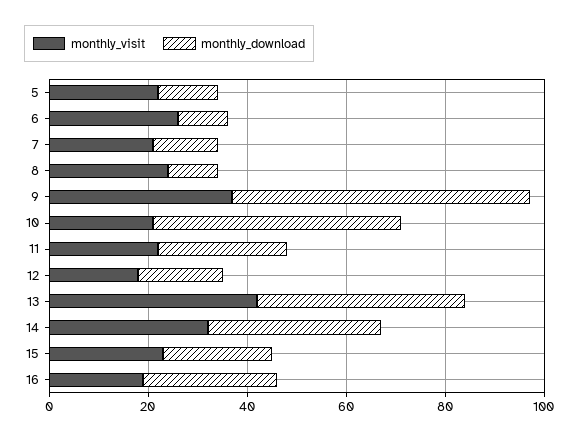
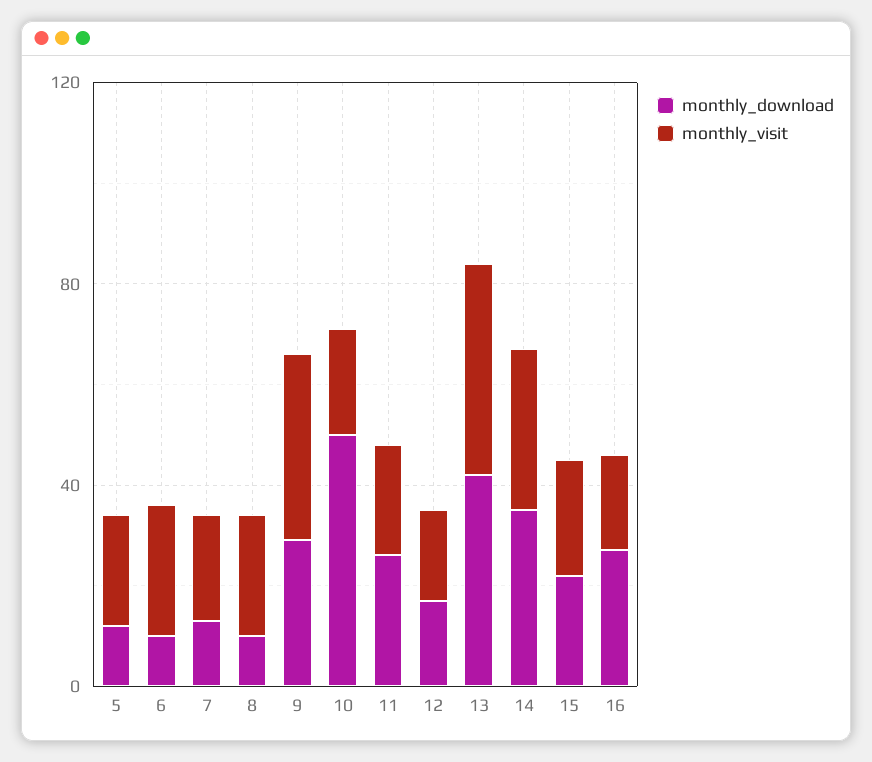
monthly_download, 9: 60 -> 30

